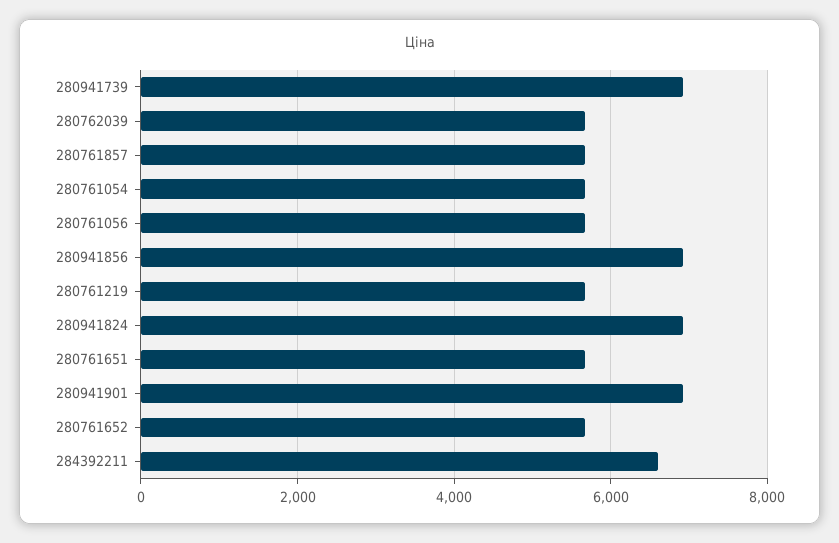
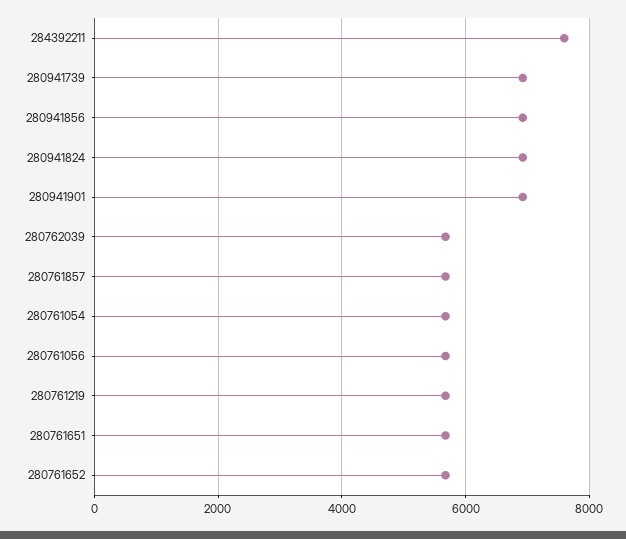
284392211: 6600 -> 7600

